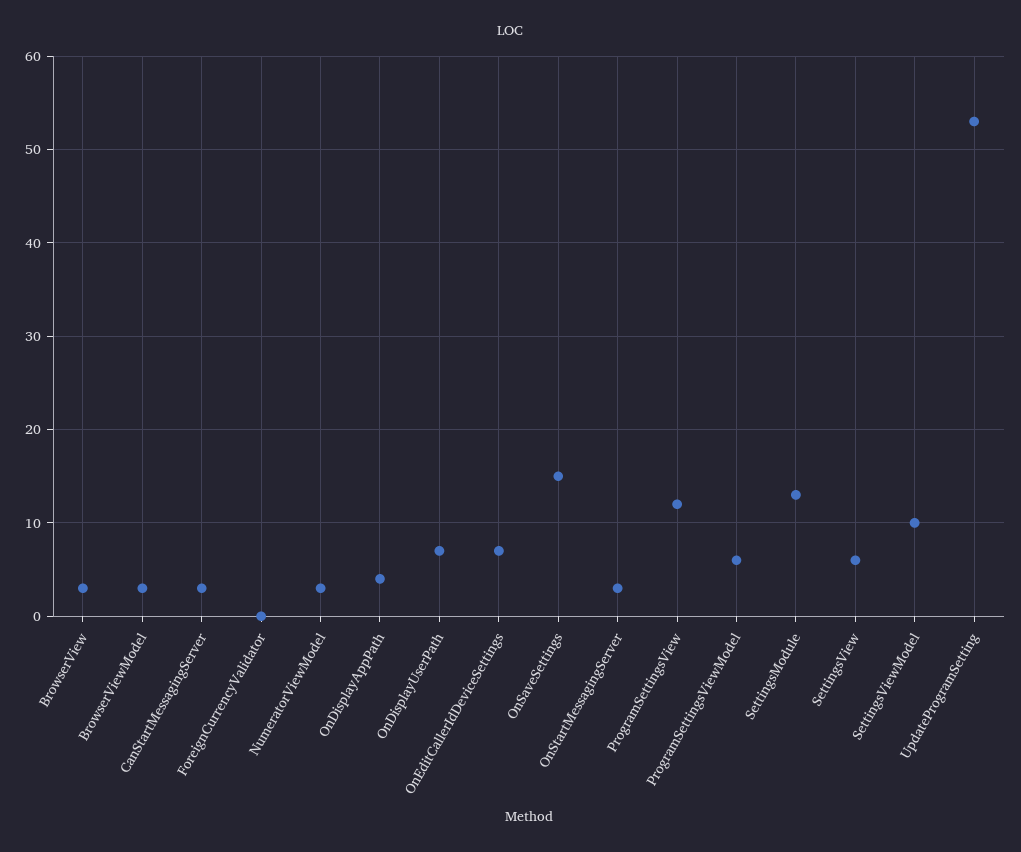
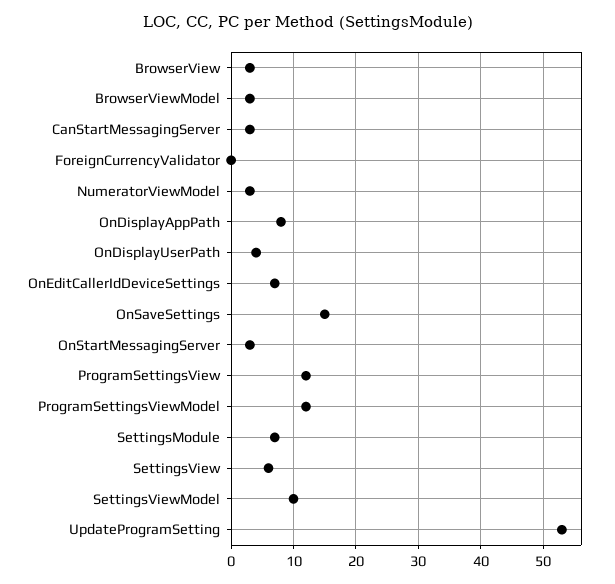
OnDisplayAppPath: 4 -> 8
OnDisplayUserPath: 7 -> 4
ProgramSettingsViewModel: 6 -> 12
SettingsModule: 13 -> 7

